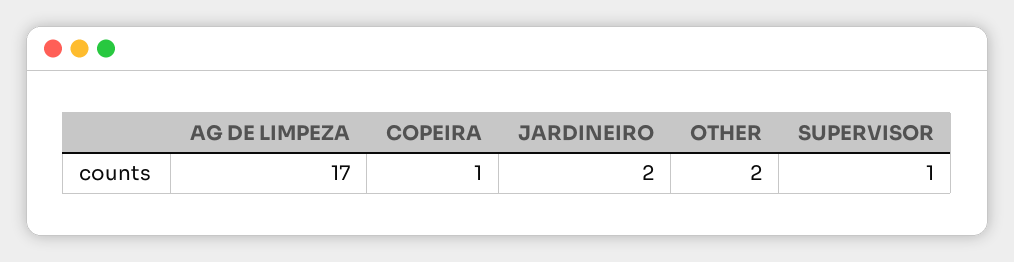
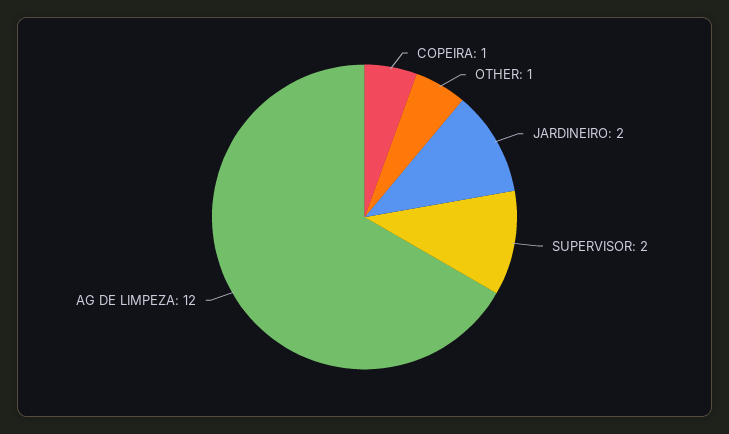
AG DE LIMPEZA: 17 -> 12
OTHER: 2 -> 1
SUPERVISOR: 1 -> 2

